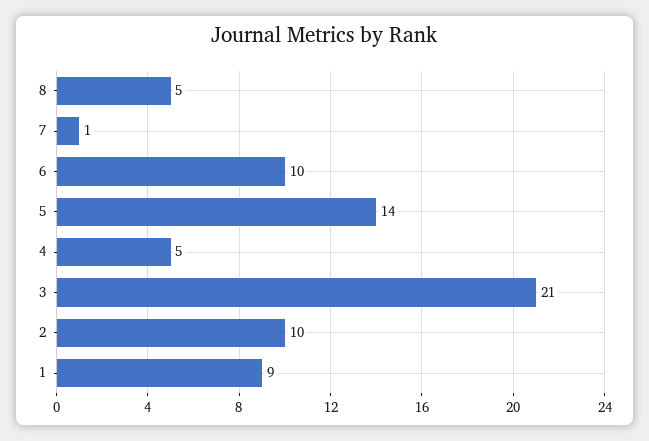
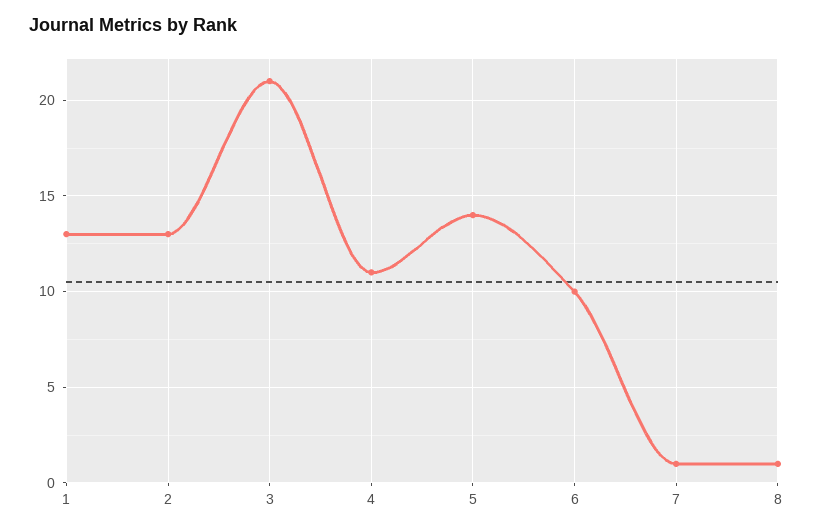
8: 5 -> 1
4: 5 -> 11
2: 10 -> 13
1: 9 -> 13

